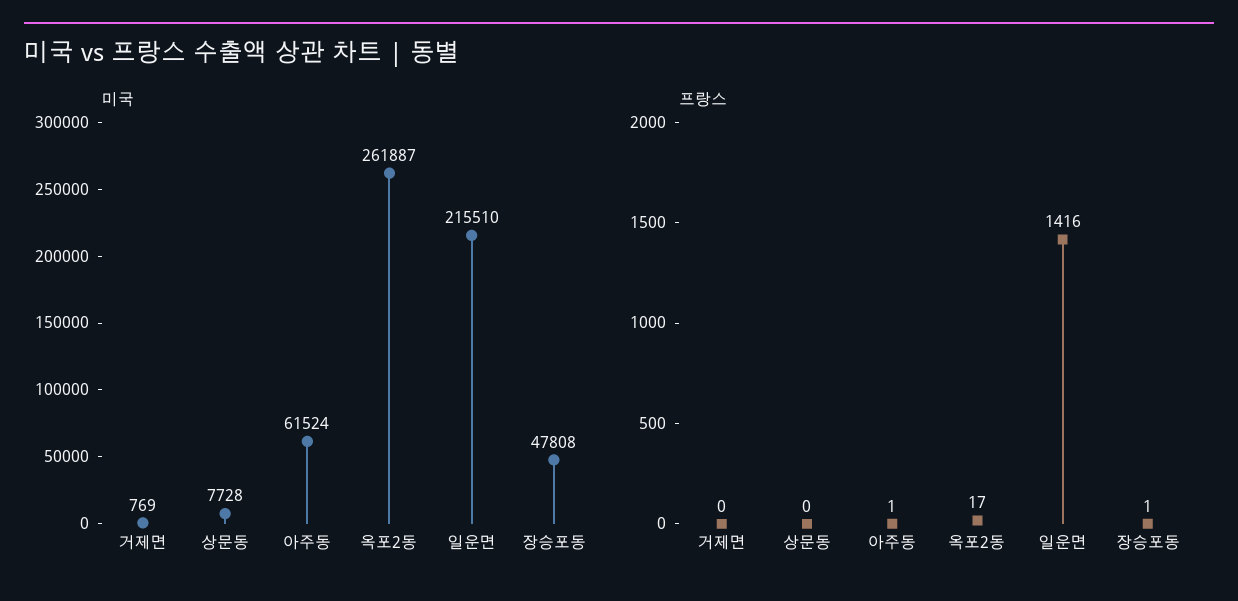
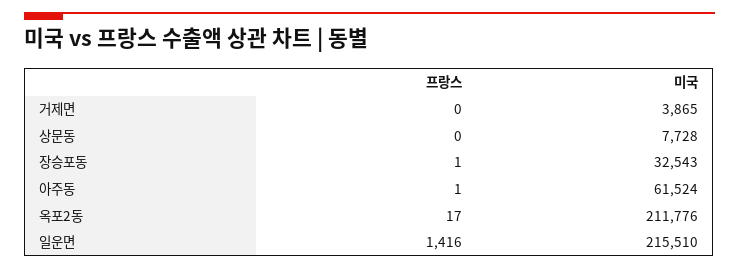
미국, 거제면: 769 -> 3865
미국, 옥포2동: 261887 -> 211776
미국, 장승포동: 47808 -> 32543

